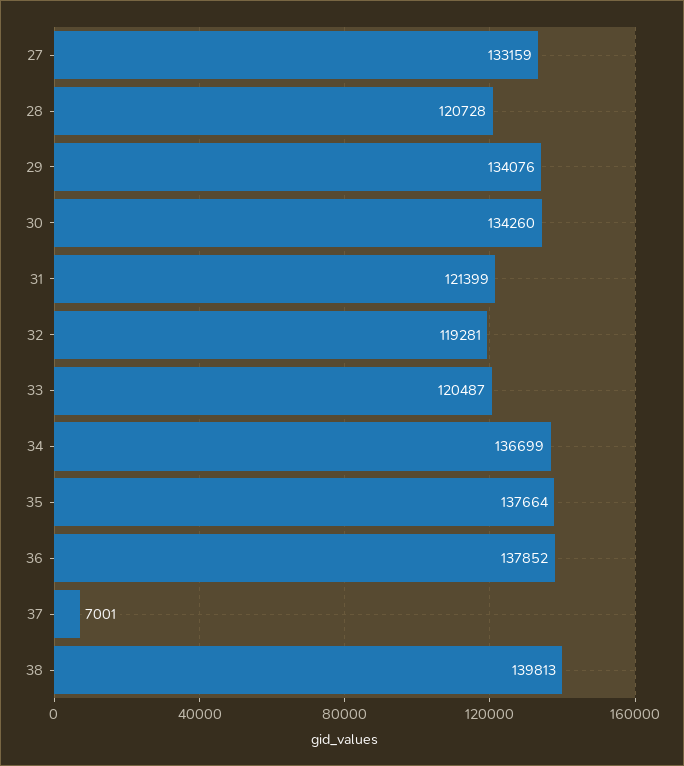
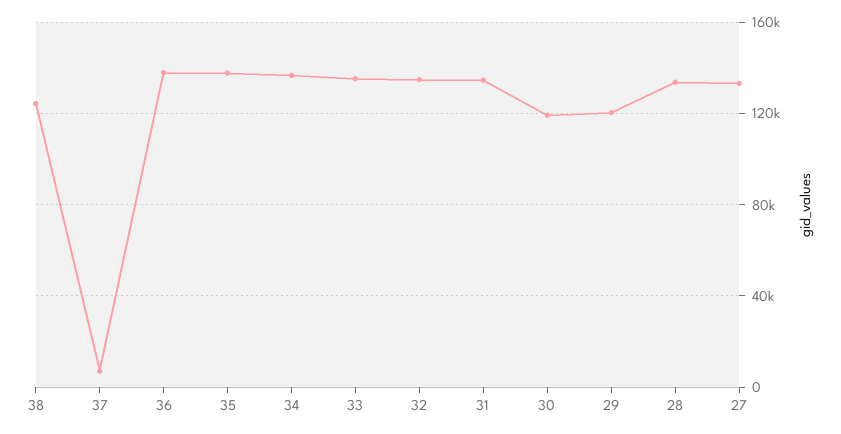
28: 120728 -> 135000
29: 134076 -> 120000
30: 134260 -> 120000
31: 121399 -> 135000
32: 119281 -> 135000
33: 120487 -> 135000
38: 139813 -> 125000

